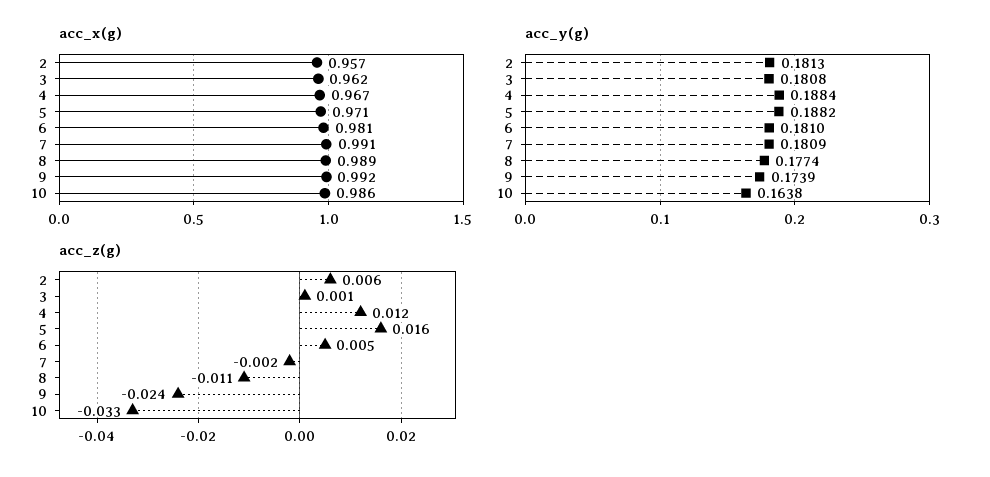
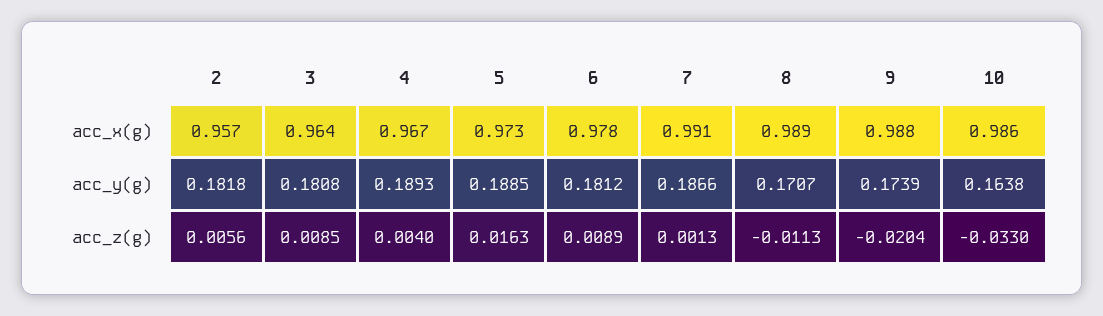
acc_x(g), 3: 0.962 -> 0.964
acc_x(g), 5: 0.971 -> 0.973
acc_x(g), 6: 0.981 -> 0.978
acc_x(g), 9: 0.992 -> 0.988
acc_y(g), 2: 0.1813 -> 0.1818
acc_y(g), 4: 0.1884 -> 0.1893
acc_y(g), 5: 0.1882 -> 0.1885
acc_y(g), 6: 0.181 -> 0.1812
acc_y(g), 7: 0.1809 -> 0.1866
acc_y(g), 8: 0.1774 -> 0.1707
acc_z(g), 3: 0.001 -> 0.0085
acc_z(g), 4: 0.012 -> 0.004
acc_z(g), 6: 0.005 -> 0.0089
acc_z(g), 7: -0.002 -> 0.0013
acc_z(g), 9: -0.024 -> -0.0204

